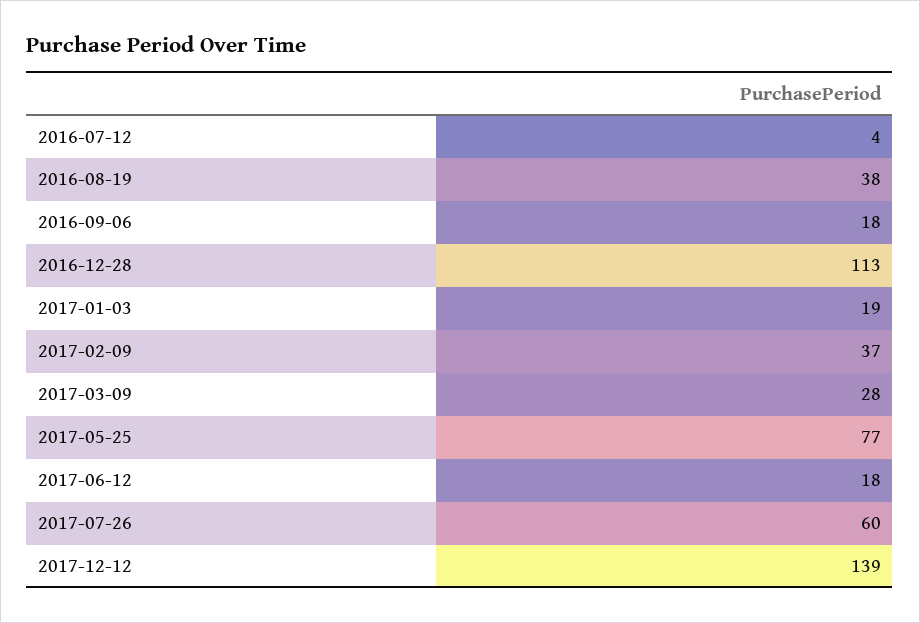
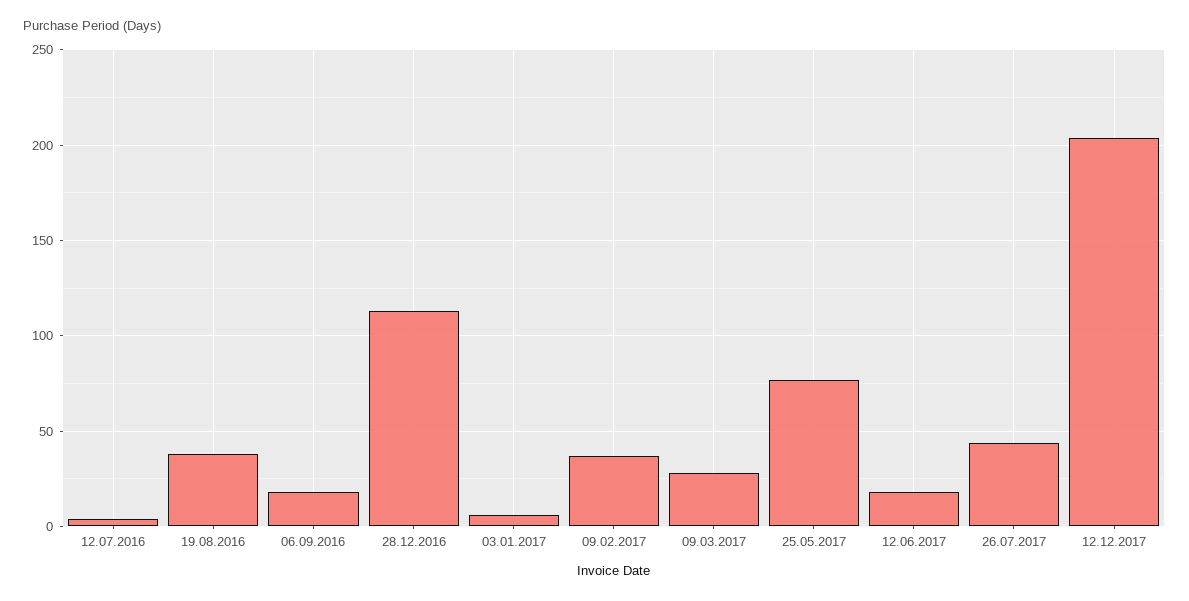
2017-01-03: 19 -> 5
2017-07-26: 60 -> 45
2017-12-12: 139 -> 205

